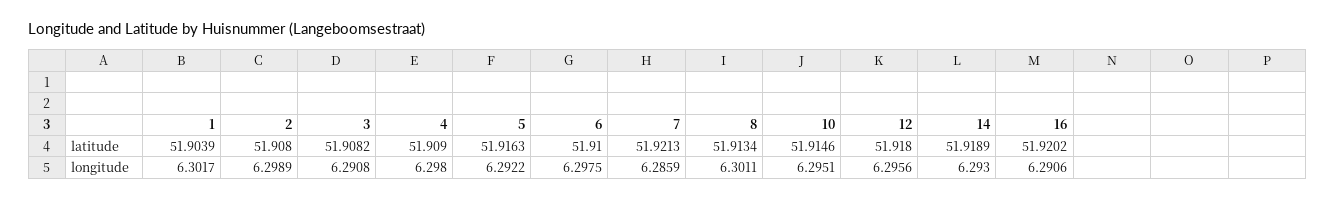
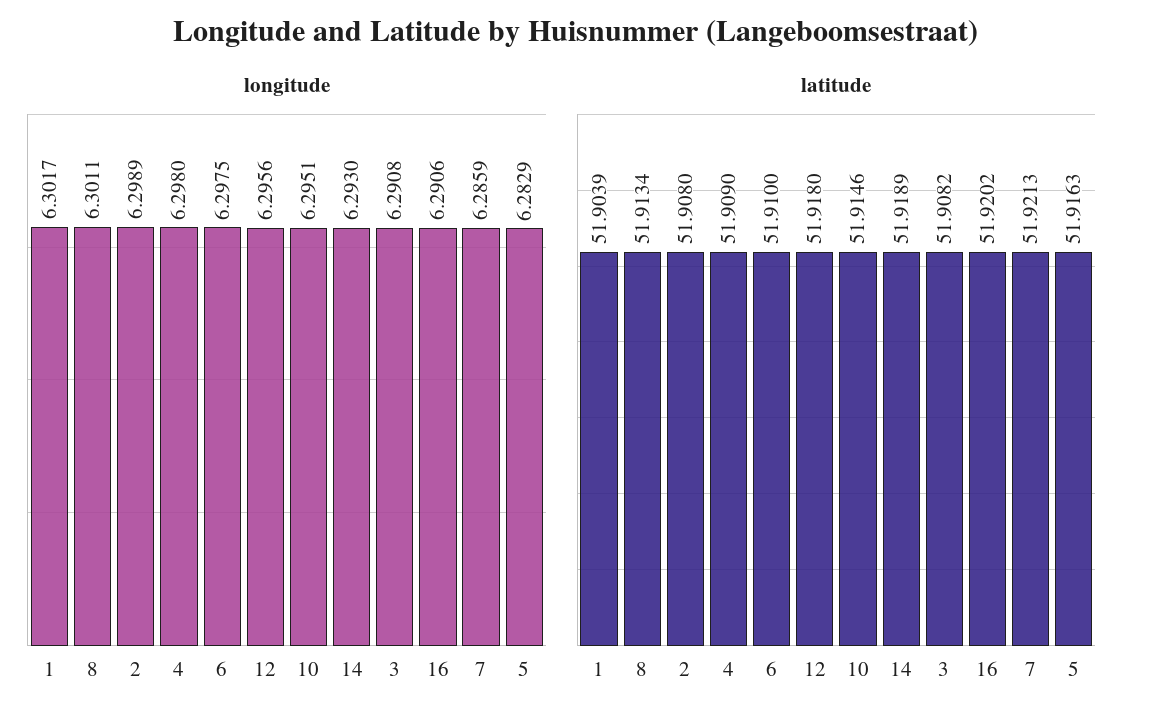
longitude, 5: 6.2922 -> 6.2829

